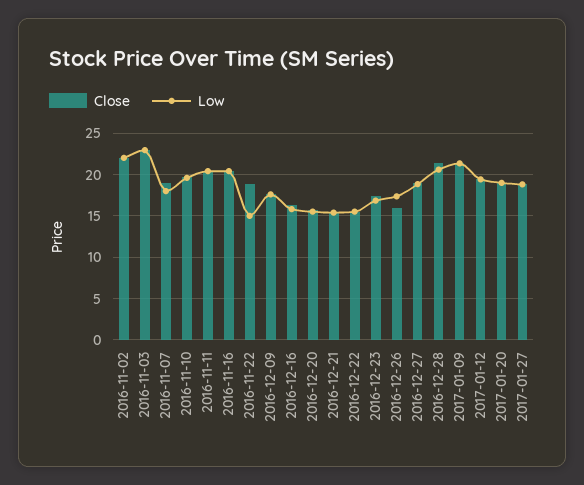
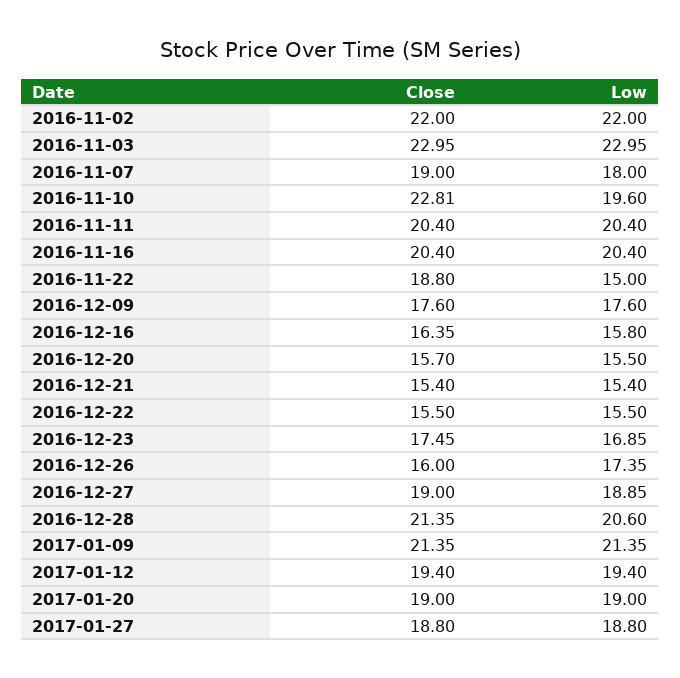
Close, 2016-11-10: 20 -> 22.81

